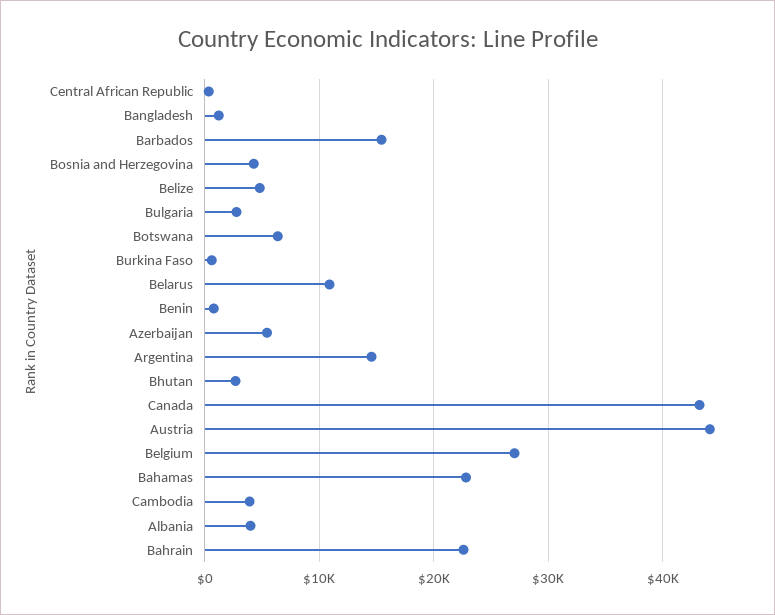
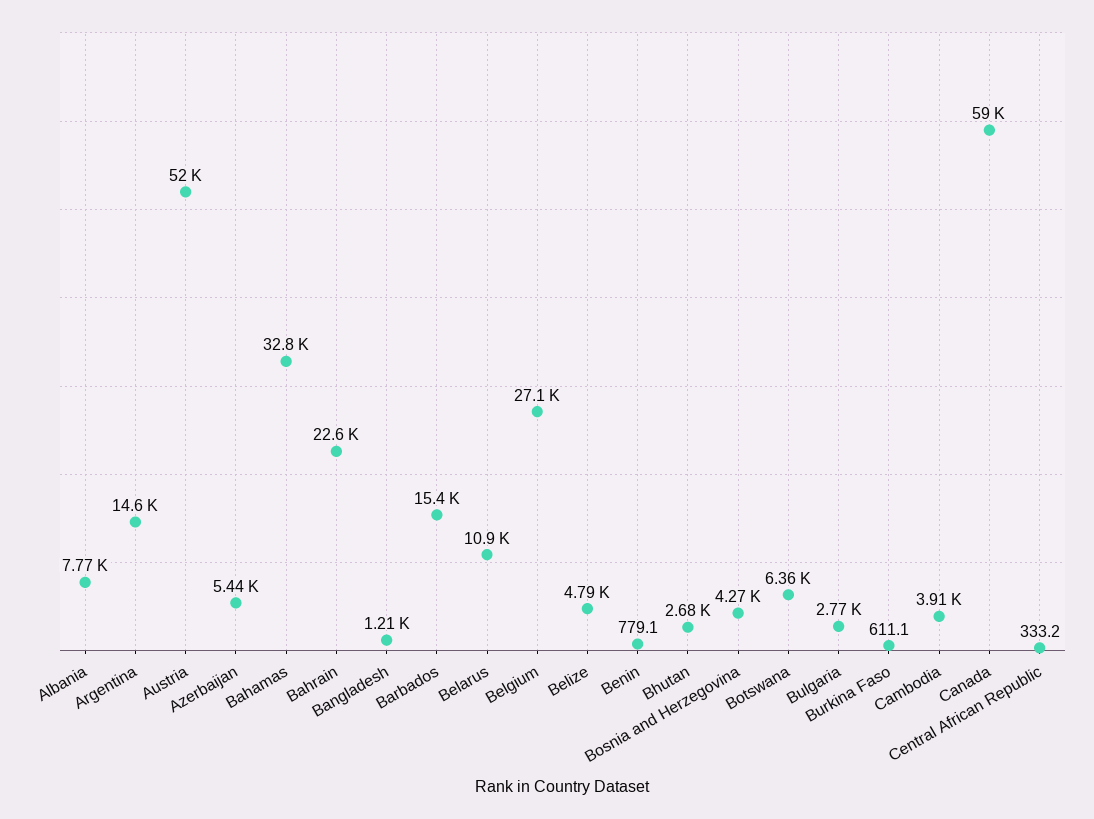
Canada: 43000 -> 59000
Austria: 44000 -> 52000
Bahamas: 23000 -> 32800
Albania: 4000 -> 7770

